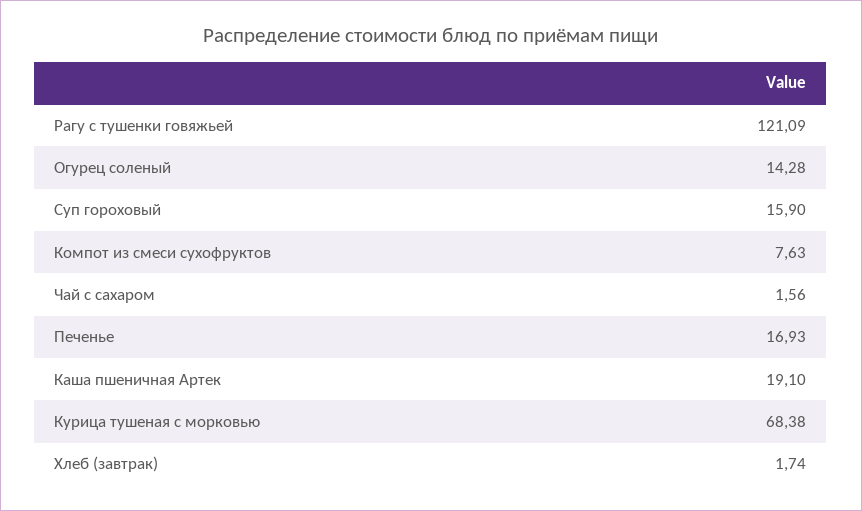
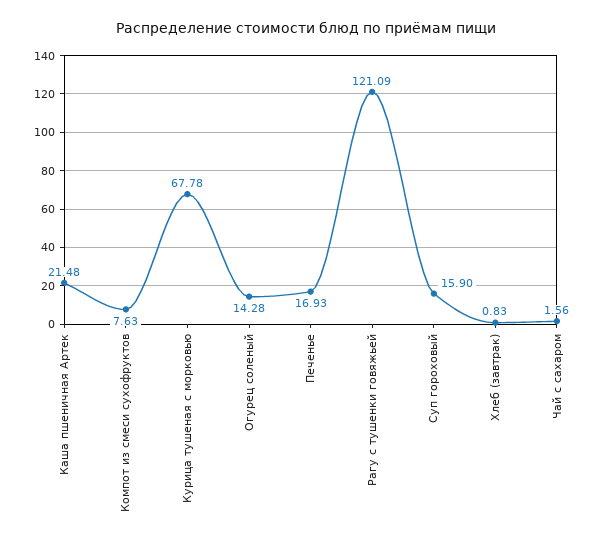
Каша пшеничная Артек: 19.1 -> 21.48
Курица тушеная с морковью: 68.38 -> 67.78
Хлеб (завтрак): 1.74 -> 0.83

